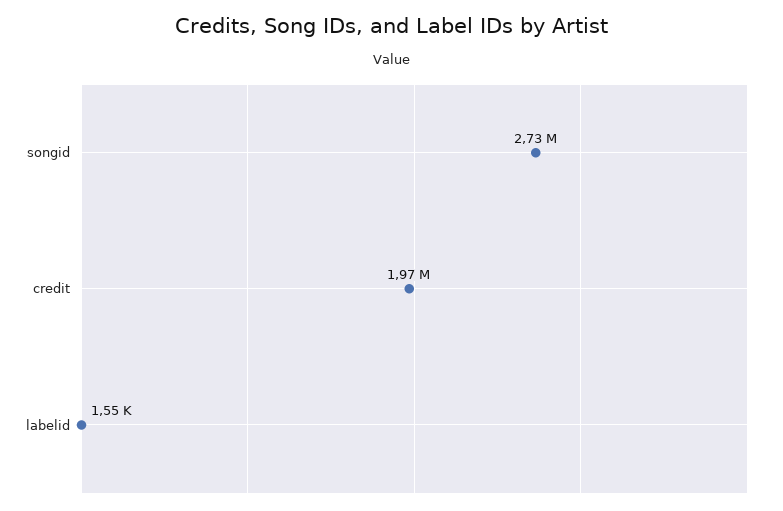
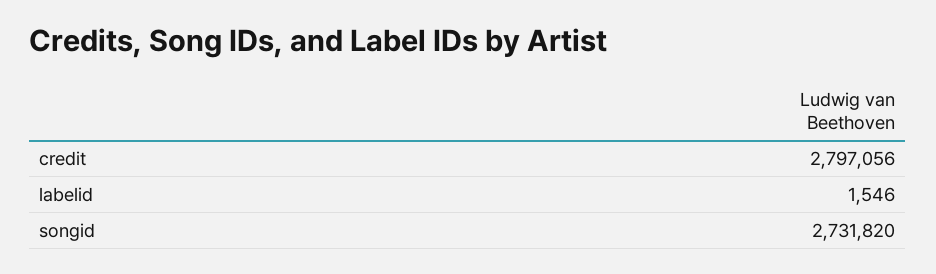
credit: 1970000 -> 2797056

